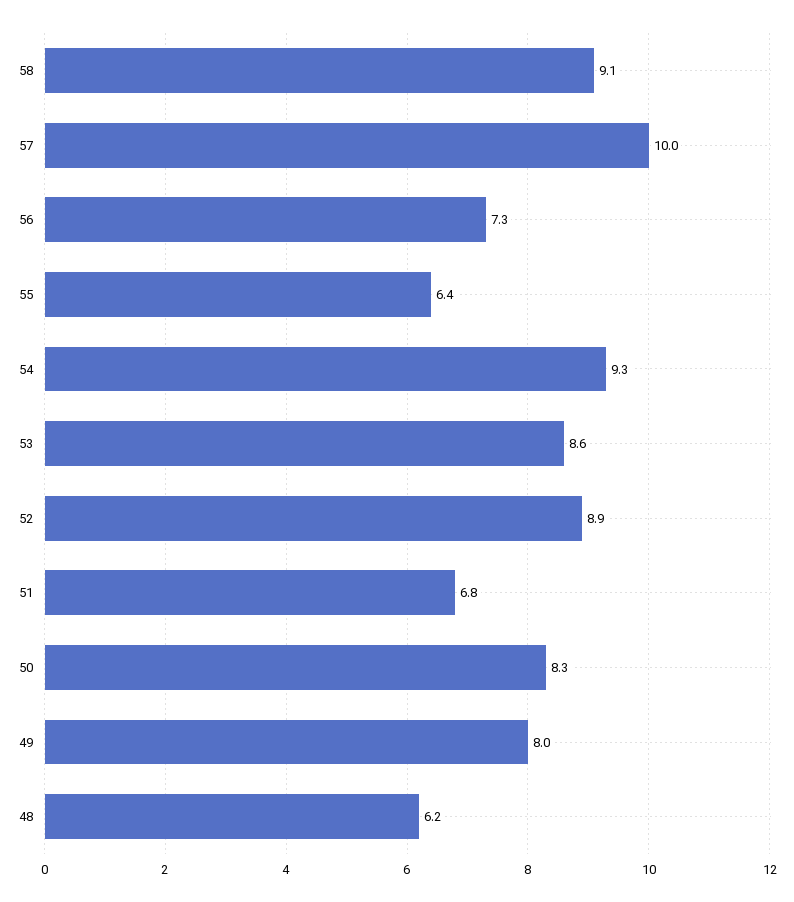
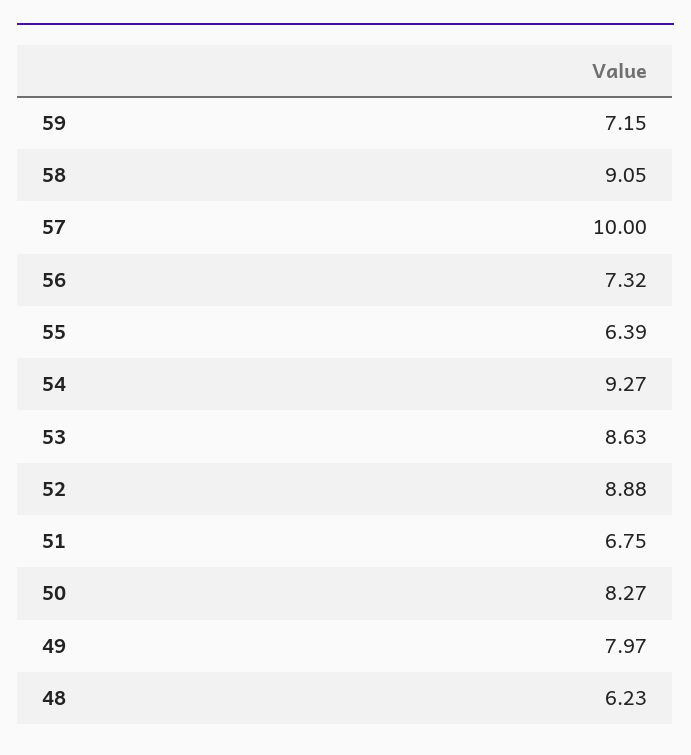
59: none -> 7.15

